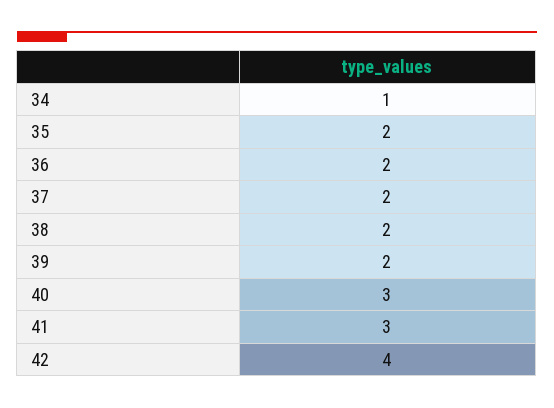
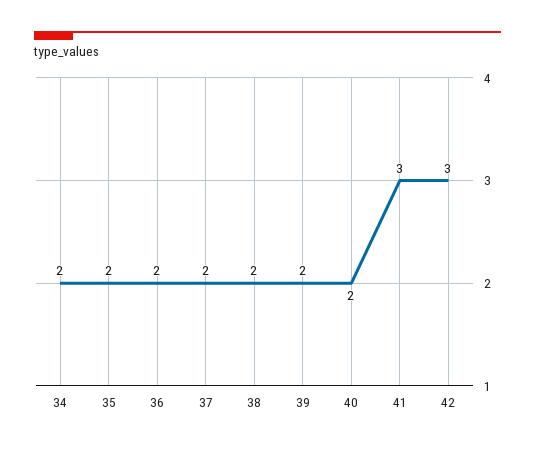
34: 1 -> 2
40: 3 -> 2
42: 4 -> 3

